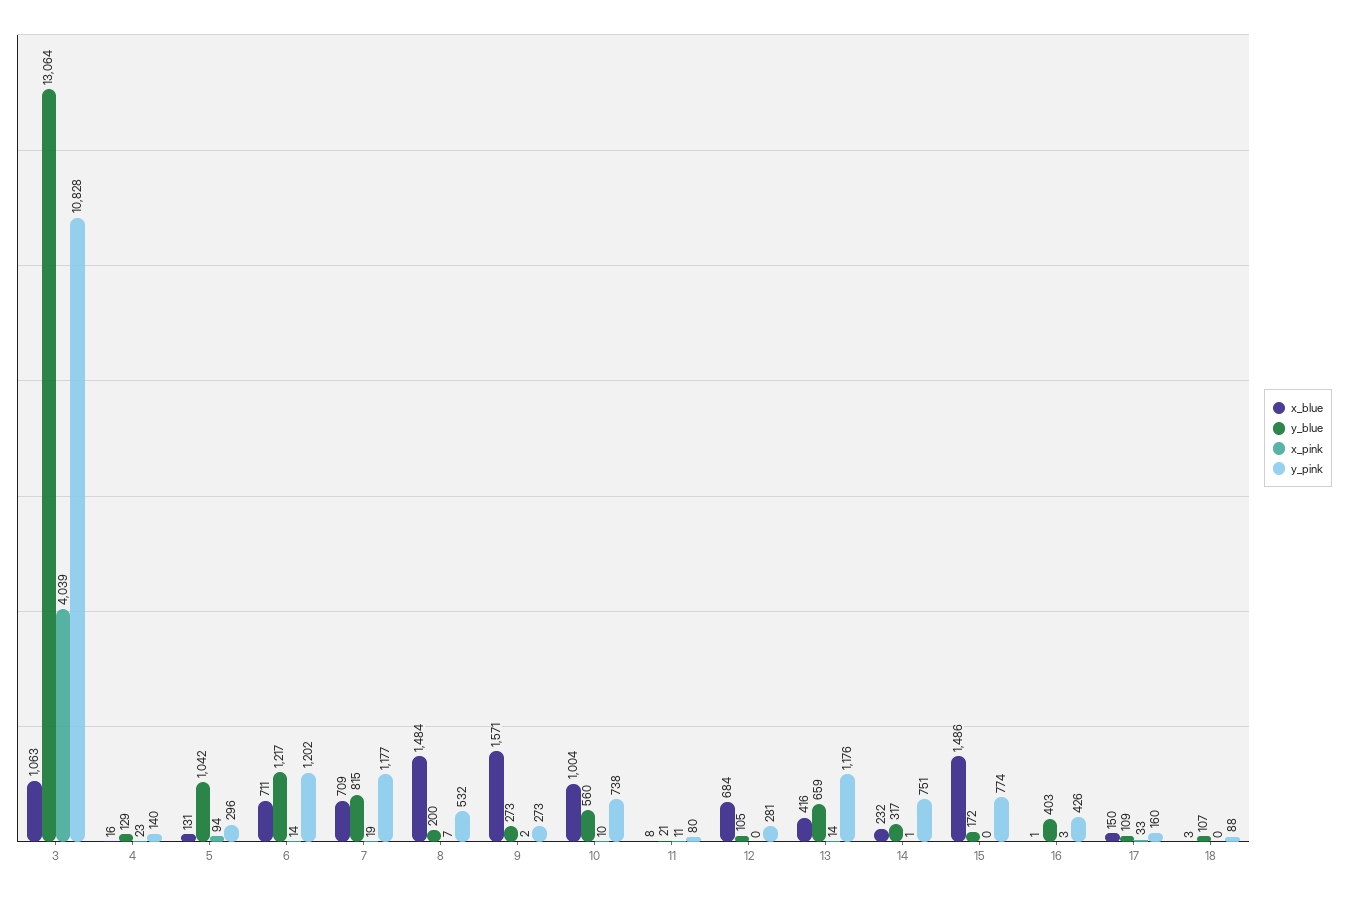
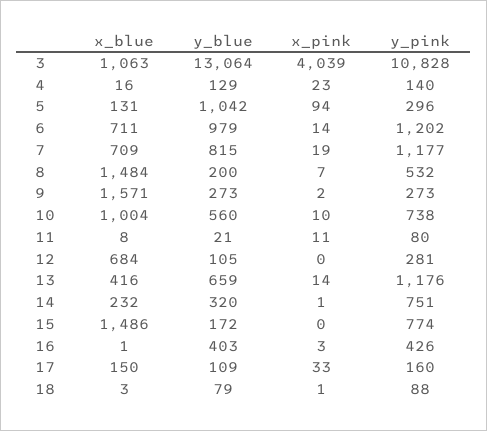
y_blue, 6: 1217 -> 979
y_blue, 14: 317 -> 320
y_blue, 18: 107 -> 79
x_pink, 18: 0 -> 1

